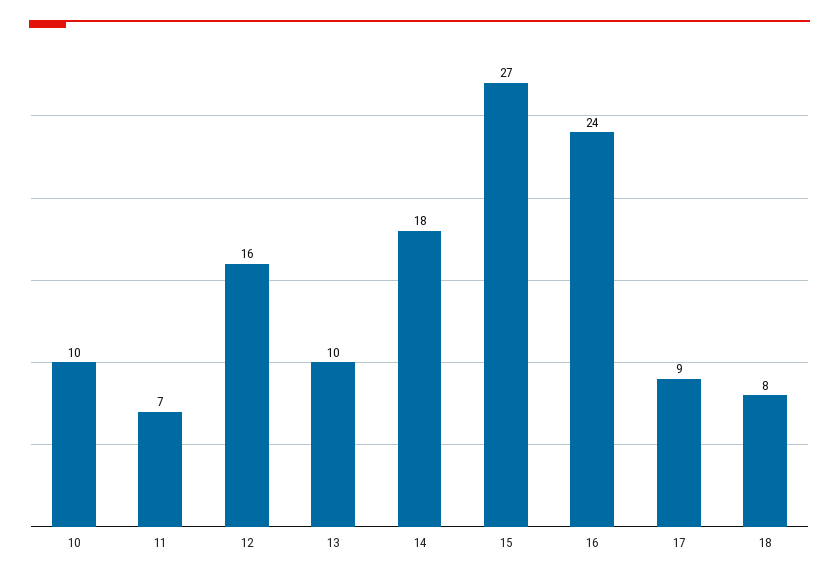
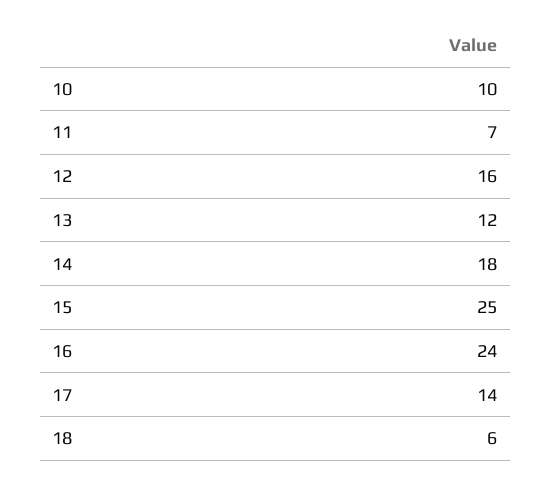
13: 10 -> 12
15: 27 -> 25
17: 9 -> 14
18: 8 -> 6

